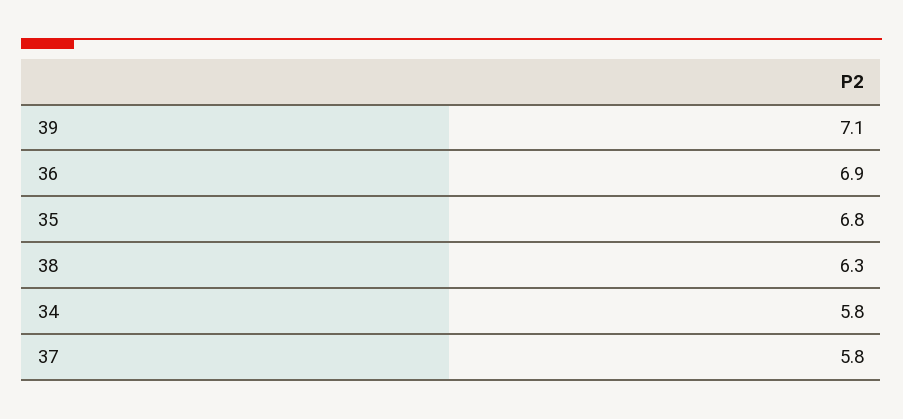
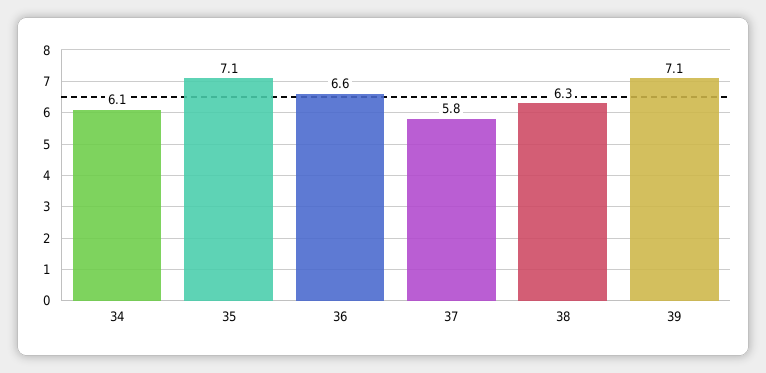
36: 6.9 -> 6.6
35: 6.8 -> 7.1
34: 5.8 -> 6.1

